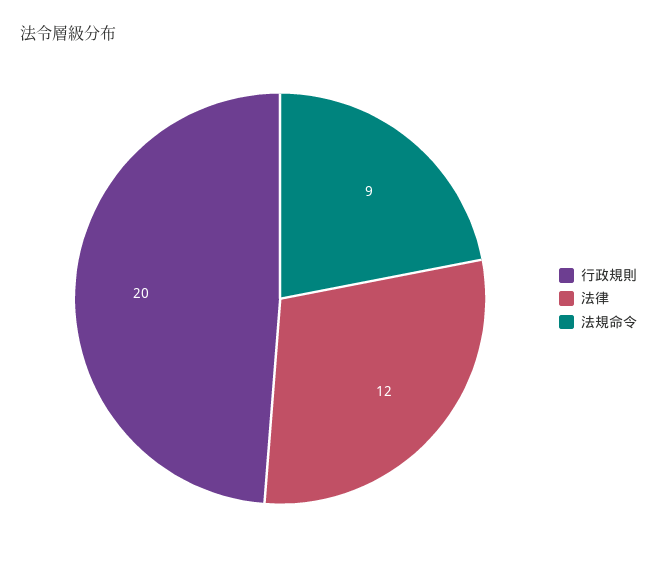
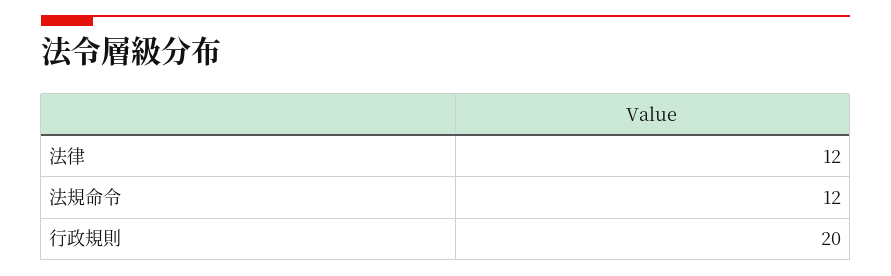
法規命令: 9 -> 12

